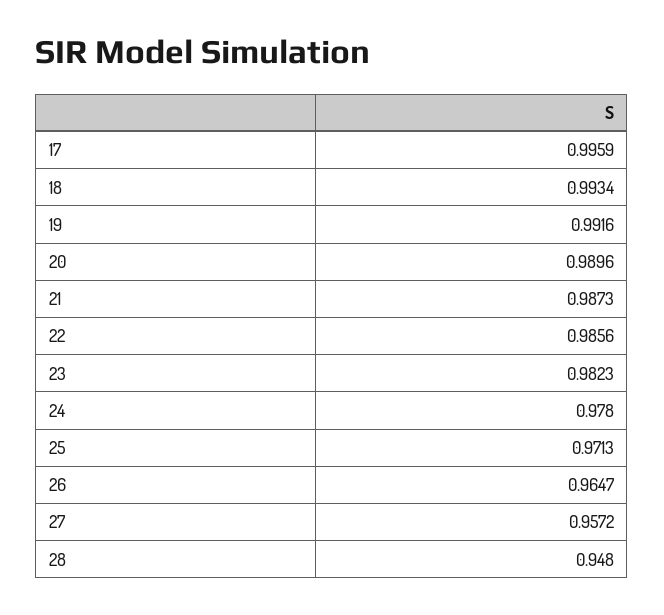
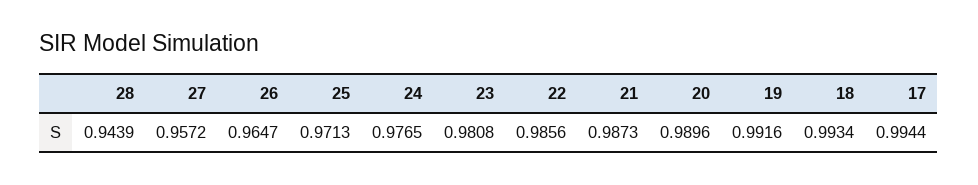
17: 0.9959 -> 0.9944
23: 0.9823 -> 0.9808
24: 0.978 -> 0.9765
28: 0.948 -> 0.9439

